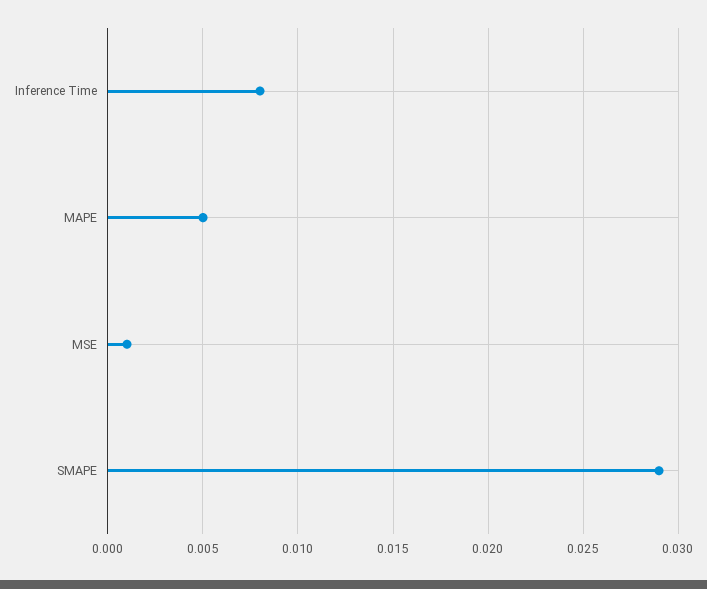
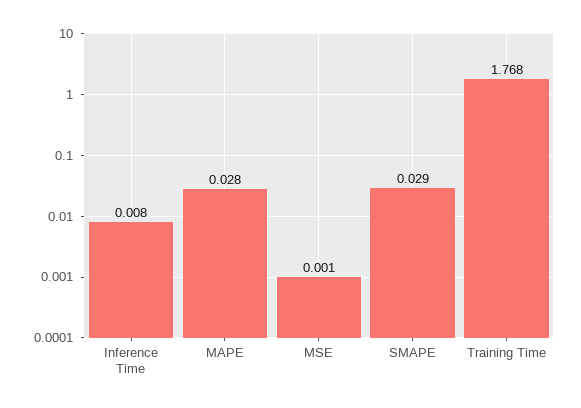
MAPE: 0.005 -> 0.028
Training Time: none -> 1.768

